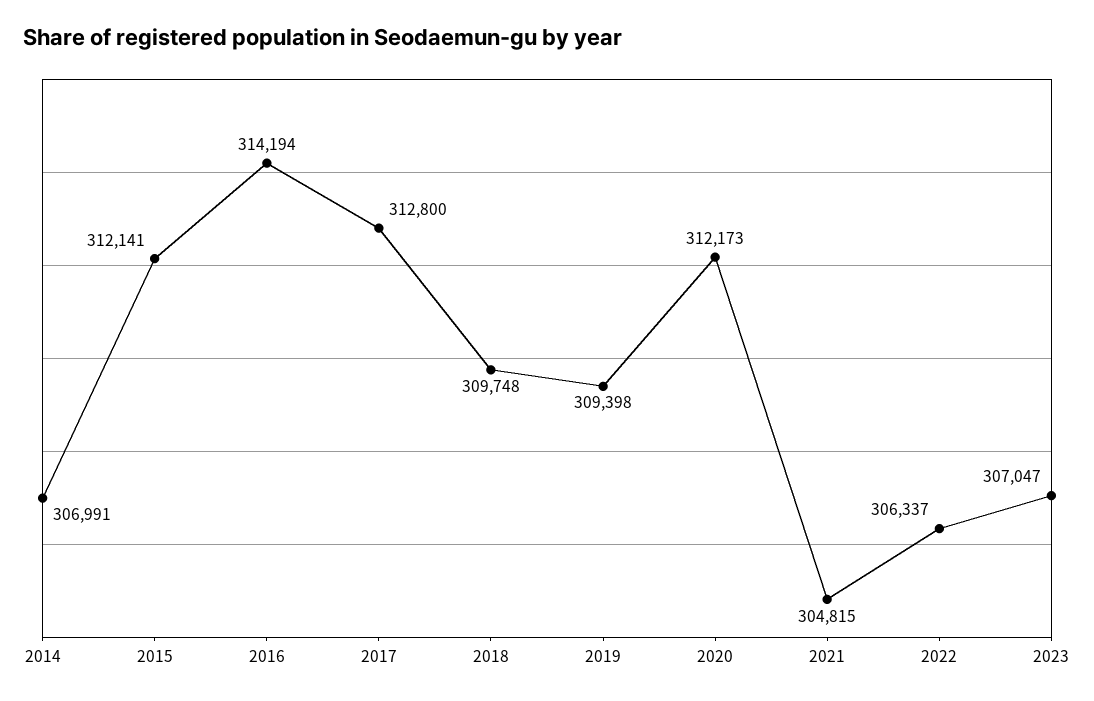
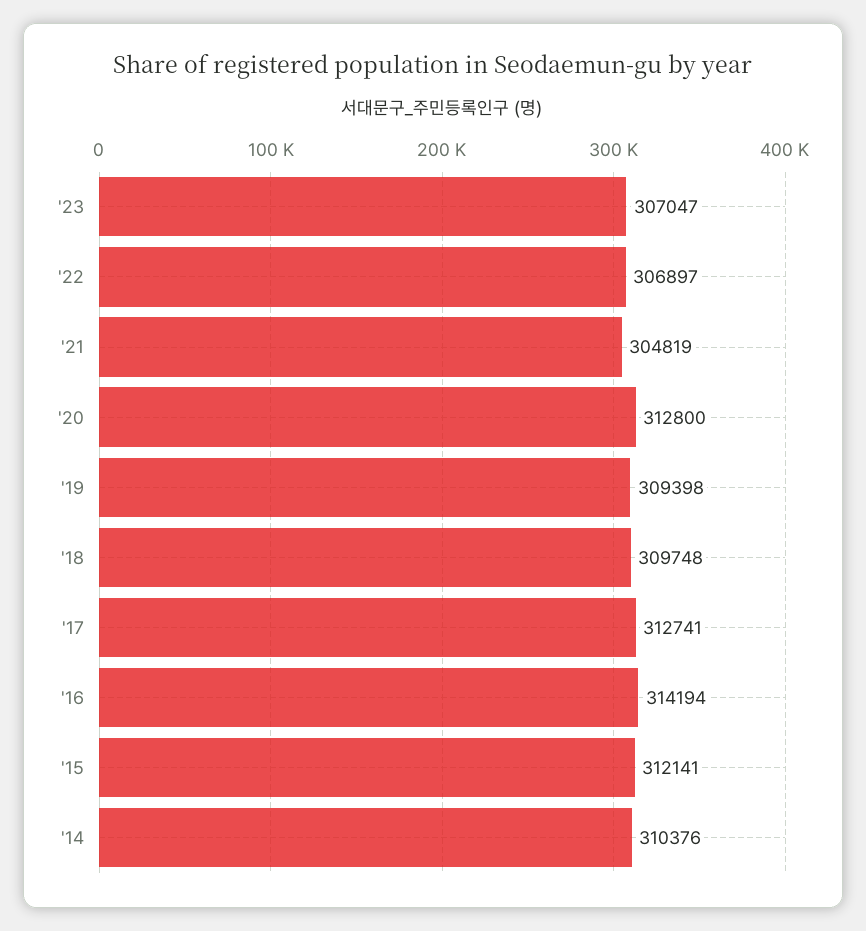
2014: 306991 -> 310376
2017: 312800 -> 312741
2020: 312173 -> 312800
2021: 304815 -> 304819
2022: 306337 -> 306897

